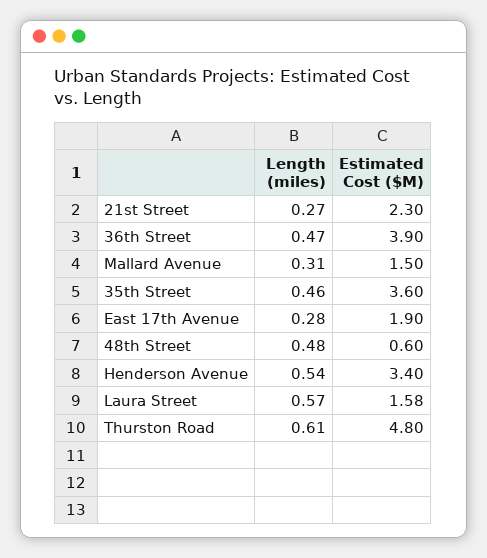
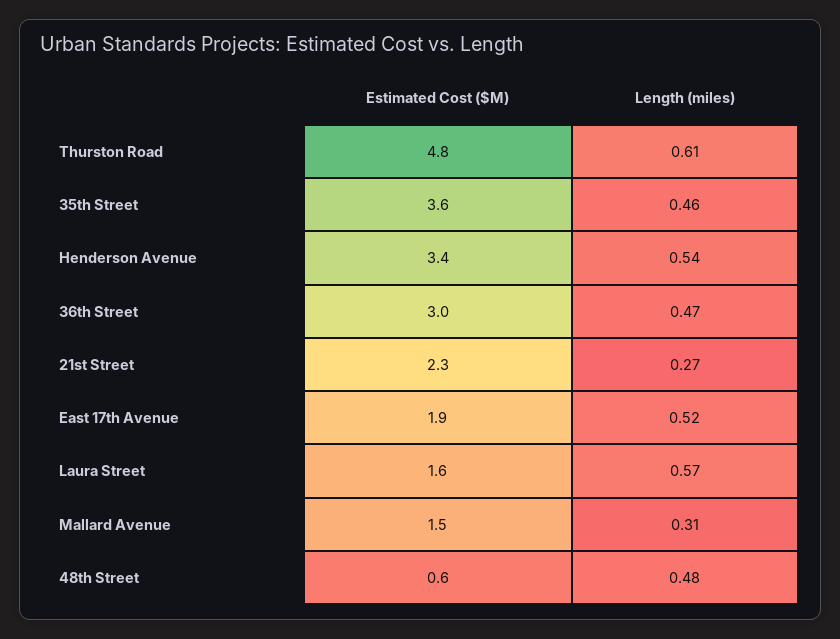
Estimated Cost ($M), 36th Street: 3.9 -> 3
Length (miles), East 17th Avenue: 0.28 -> 0.52

